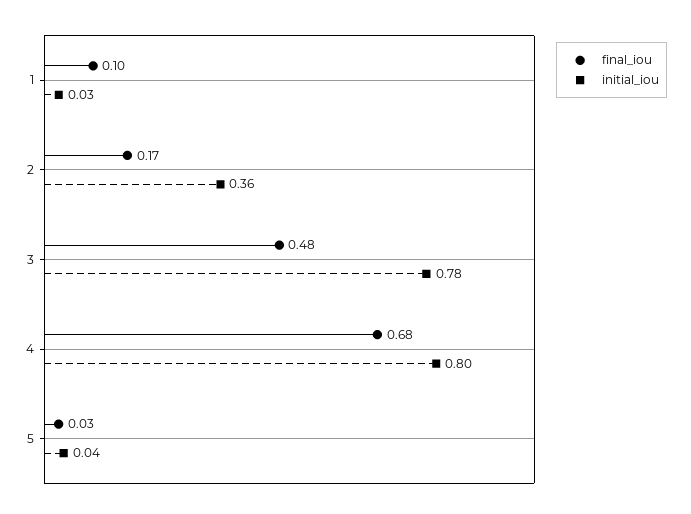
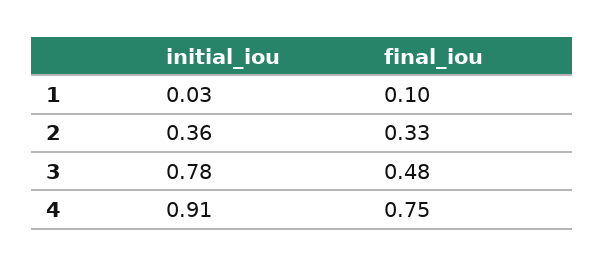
final_iou, 2: 0.17 -> 0.33
final_iou, 4: 0.68 -> 0.75
initial_iou, 4: 0.8 -> 0.91
final_iou, 5: 0.03 -> none
initial_iou, 5: 0.04 -> none

